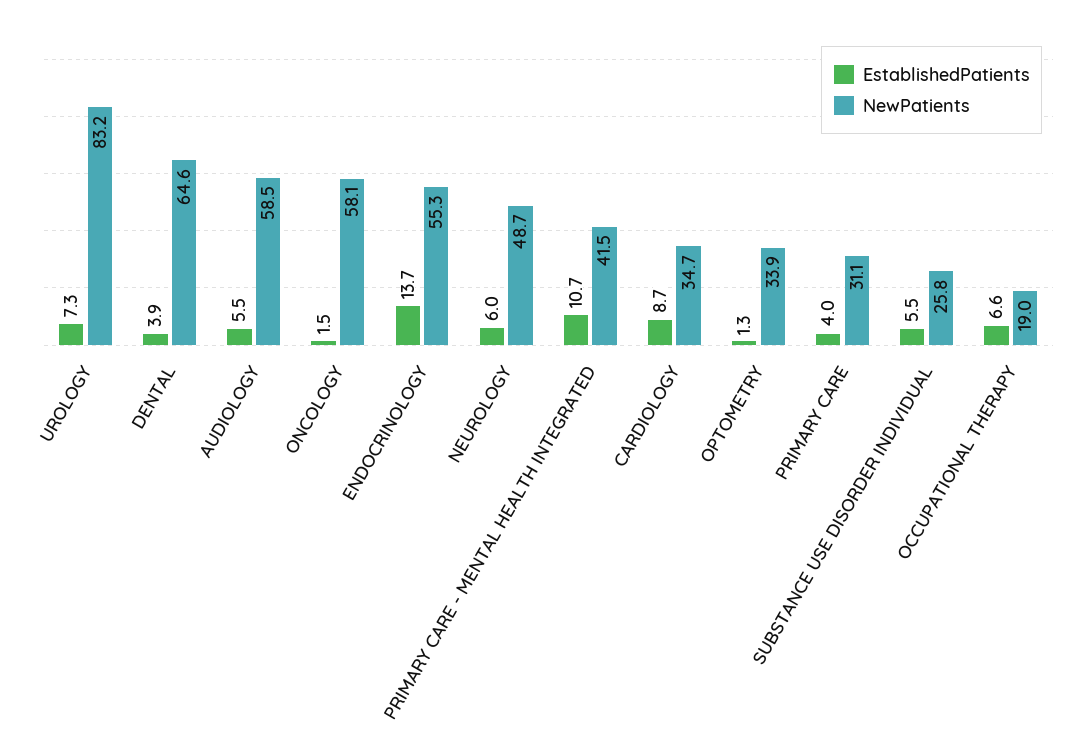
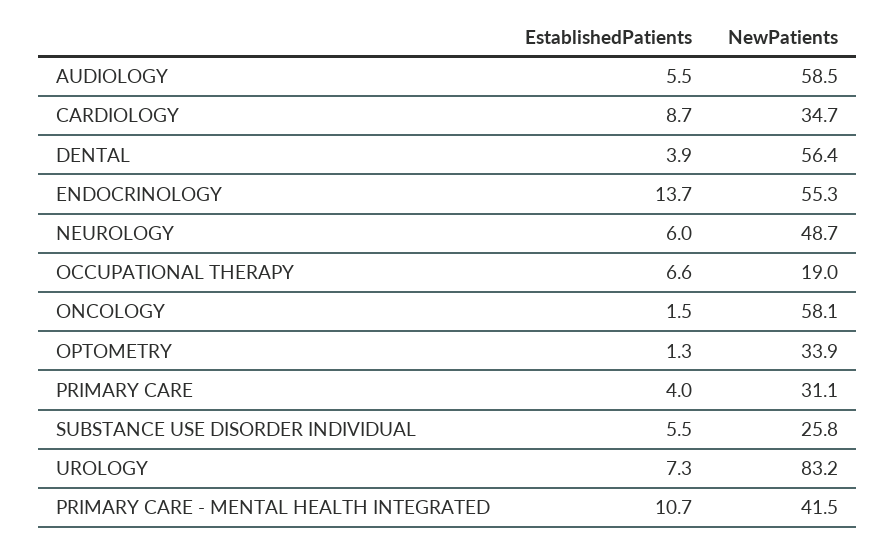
NewPatients, DENTAL: 64.6 -> 56.4

